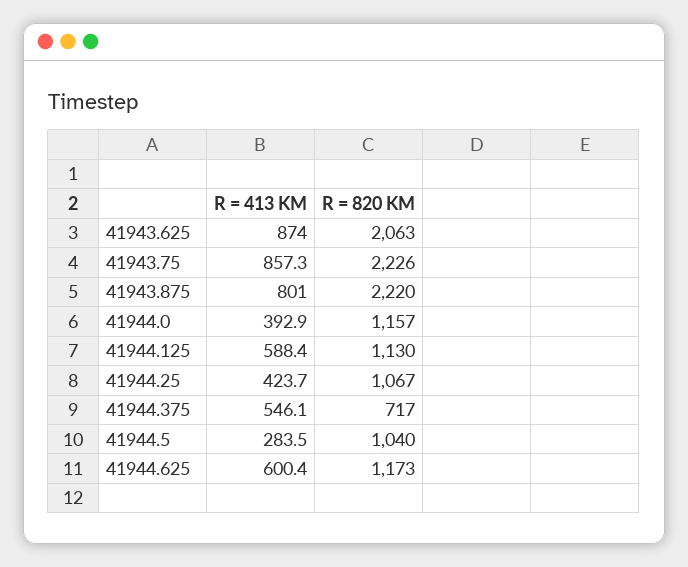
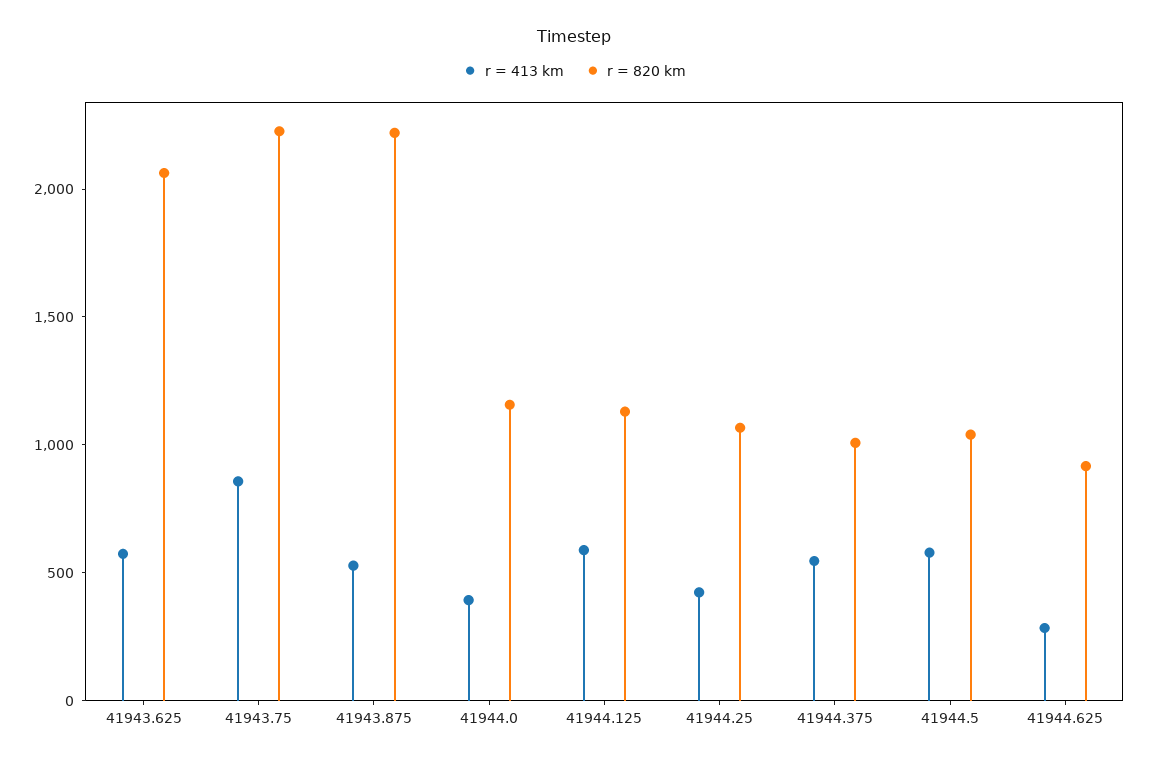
R = 413 KM, 41943.625: 874 -> 600
R = 413 KM, 41943.875: 801 -> 500
R = 820 KM, 41944.375: 717 -> 1000
R = 413 KM, 41944.5: 283.5 -> 600
R = 413 KM, 41944.625: 600.4 -> 300
R = 820 KM, 41944.625: 1173 -> 900

